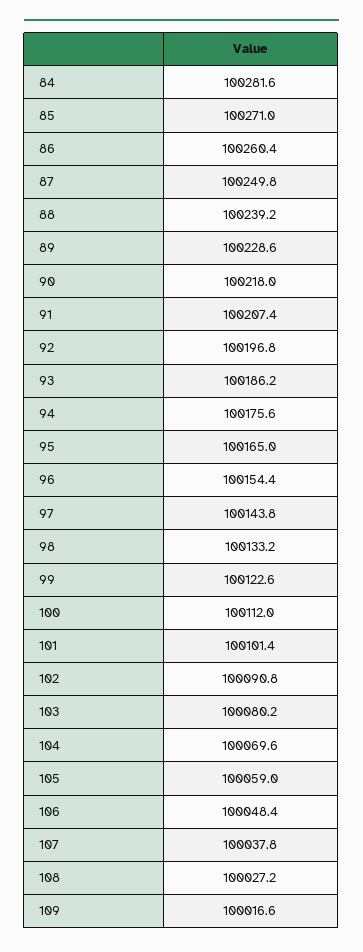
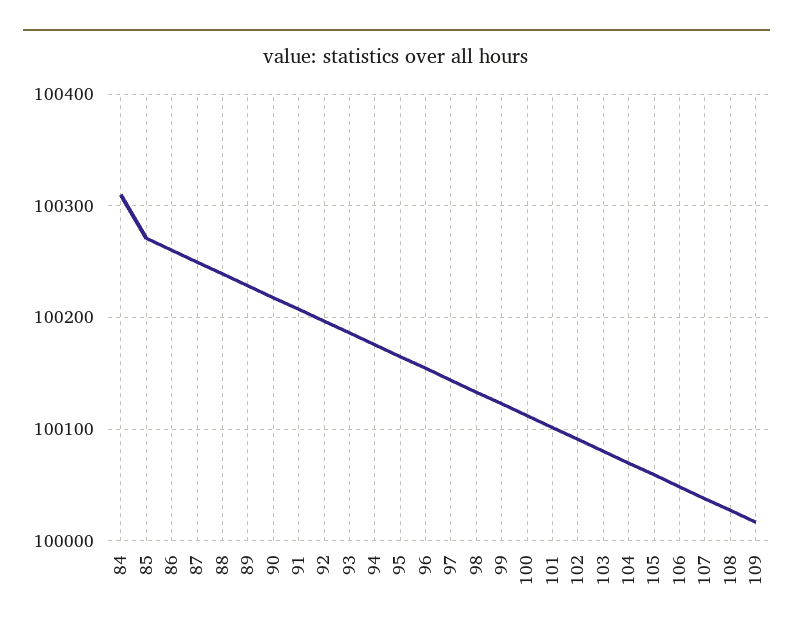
84: 100281.6 -> 100310

